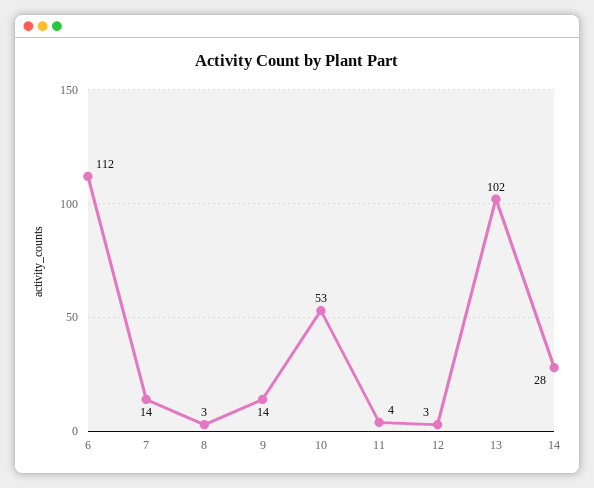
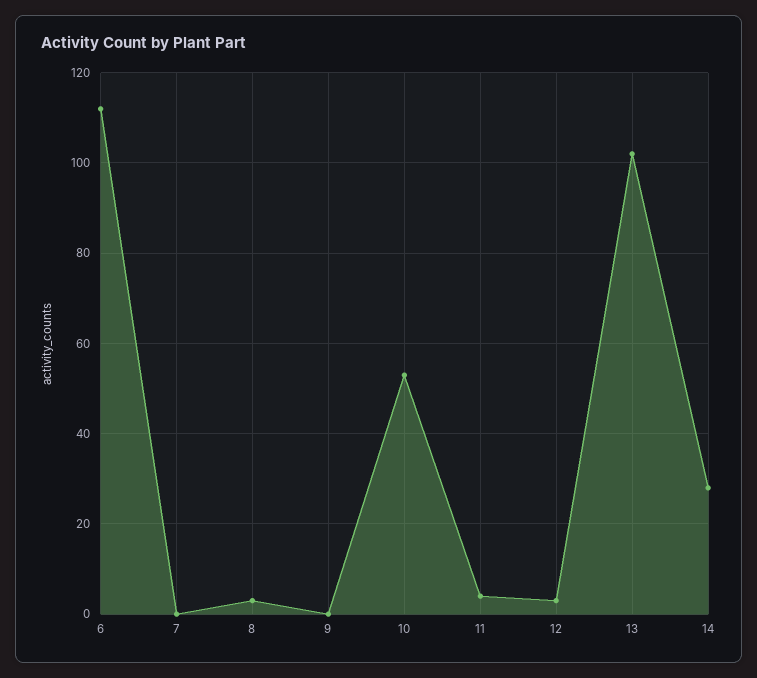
7: 14 -> 0
9: 14 -> 0

